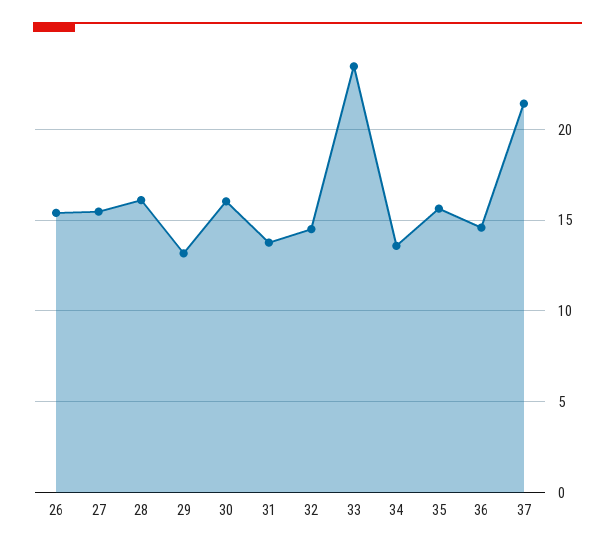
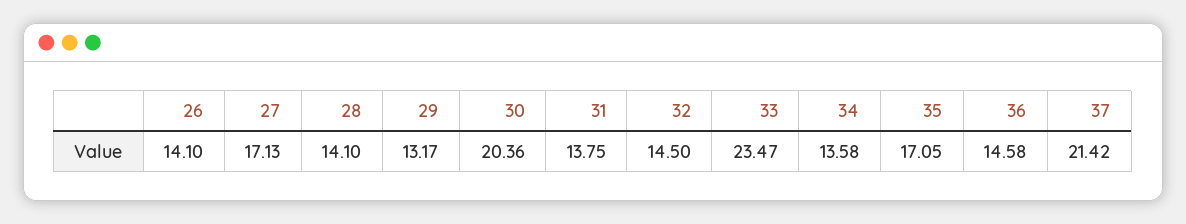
26: 15.5 -> 14.1
27: 15.5 -> 17.13
28: 16 -> 14.1
30: 16 -> 20.36
35: 15.5 -> 17.05

